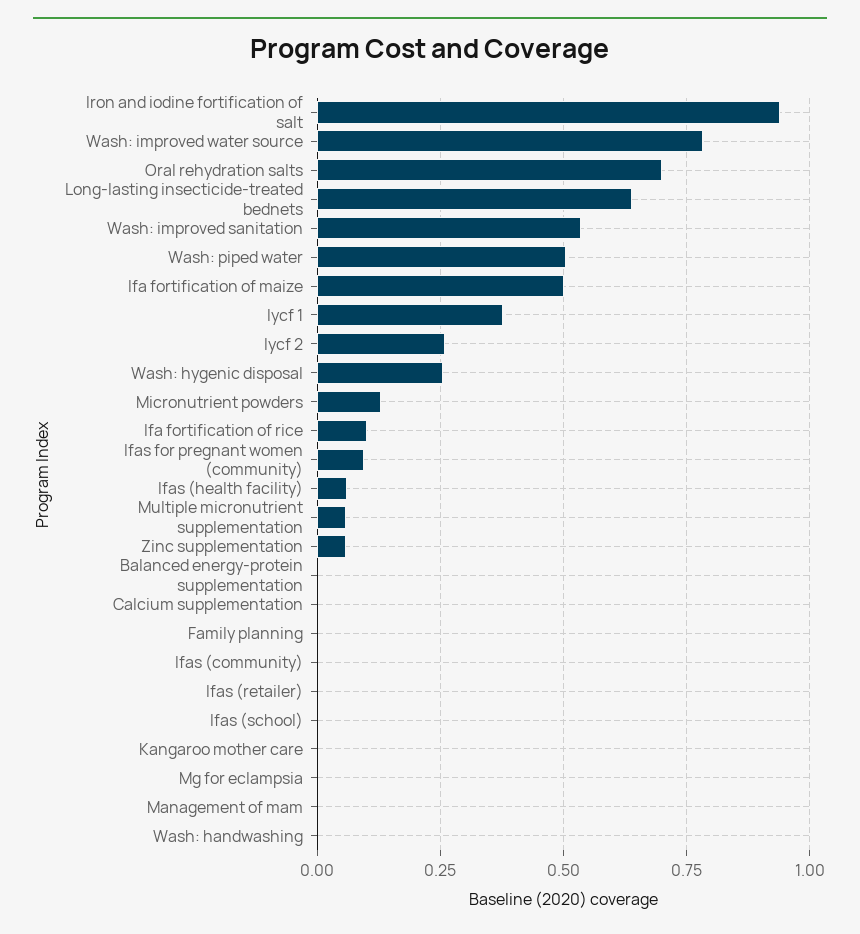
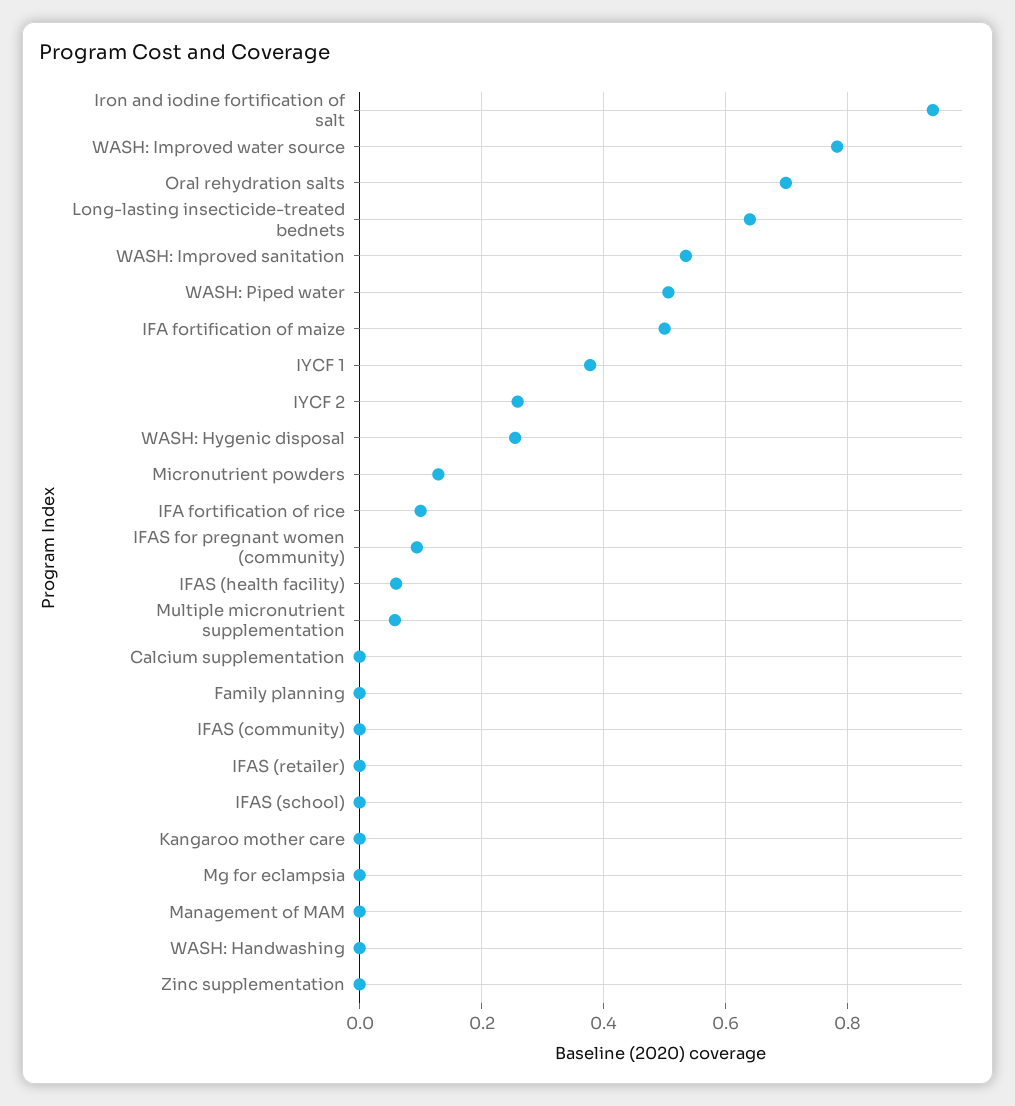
Zinc supplementation: 0.05 -> 0
Balanced energy-protein supplementation: 0 -> none

